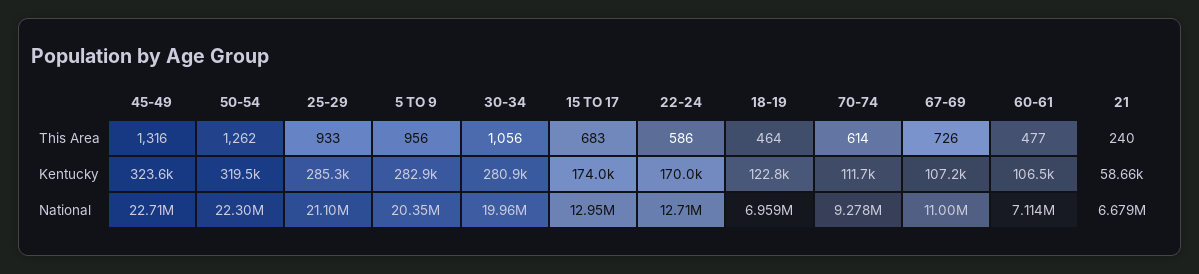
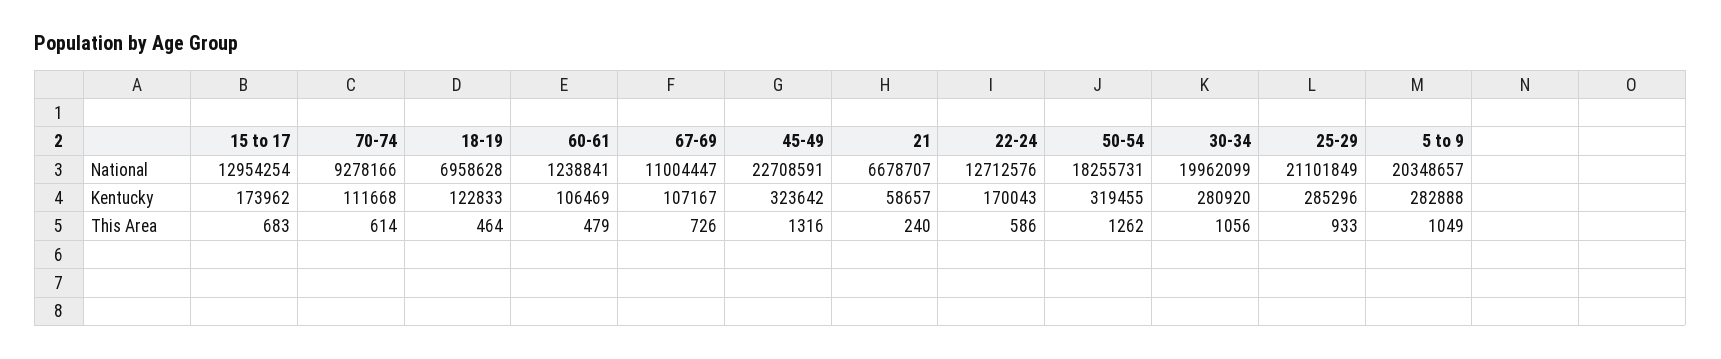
5 TO 9, This Area: 956 -> 1049
60-61, This Area: 477 -> 479
50-54, National: 22300000 -> 18255731
60-61, National: 7114000 -> 1238841

